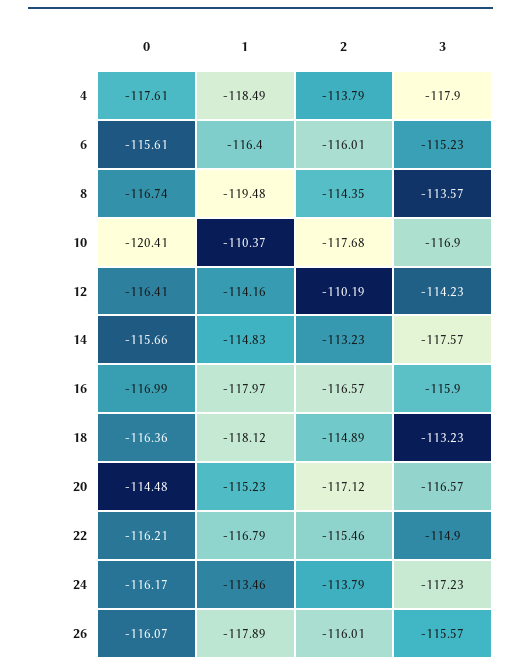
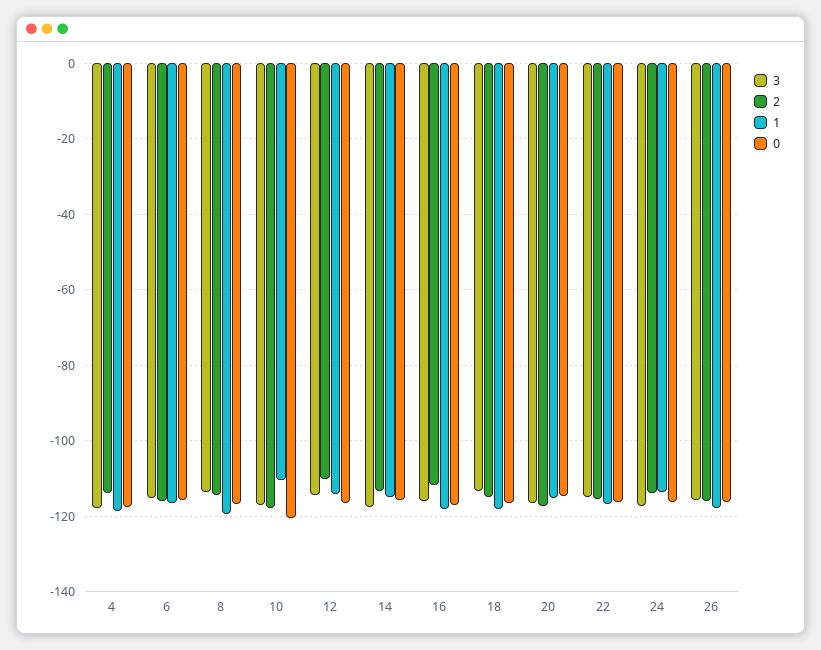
2, 16: -116.57 -> -112

